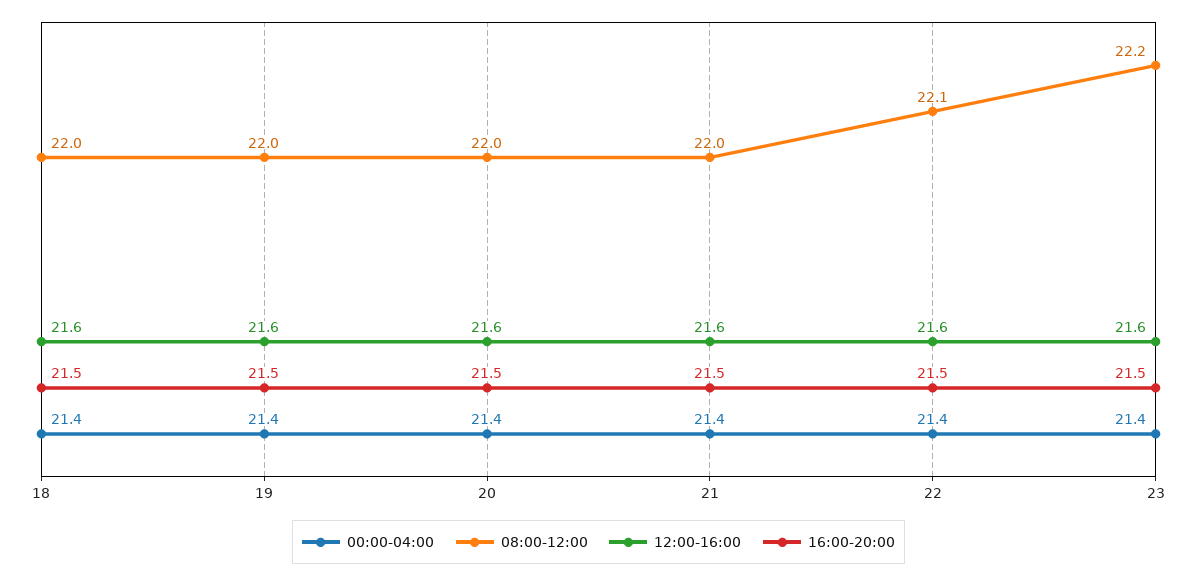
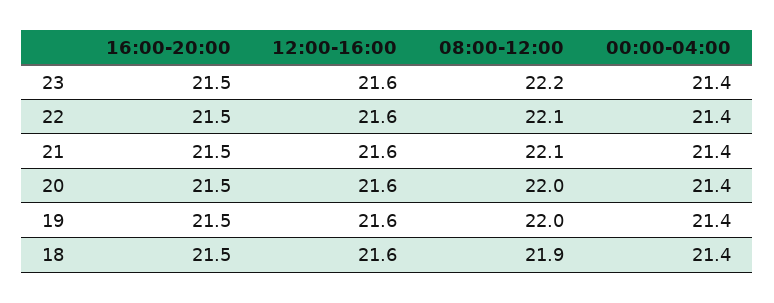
08:00-12:00, 18: 22 -> 21.9
08:00-12:00, 21: 22 -> 22.1

